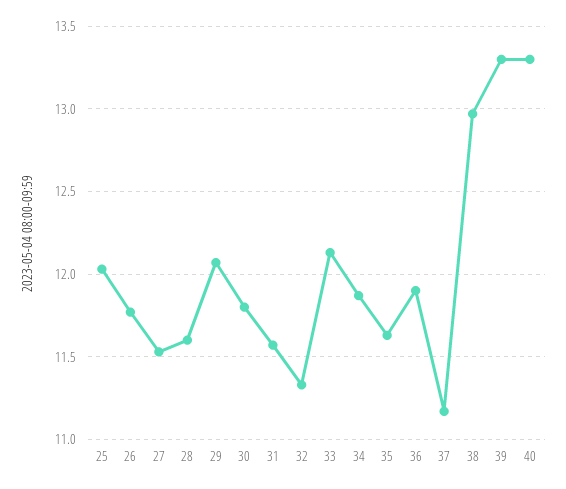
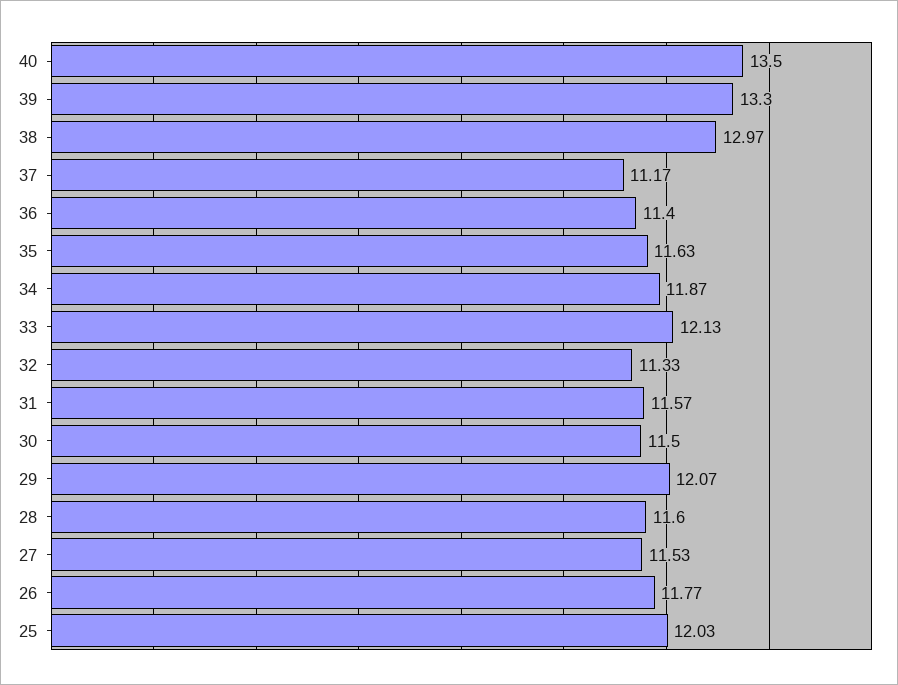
30: 11.8 -> 11.5
36: 11.9 -> 11.4
40: 13.3 -> 13.5

